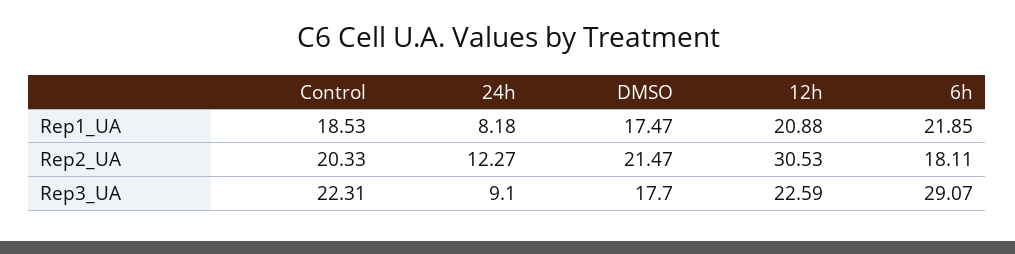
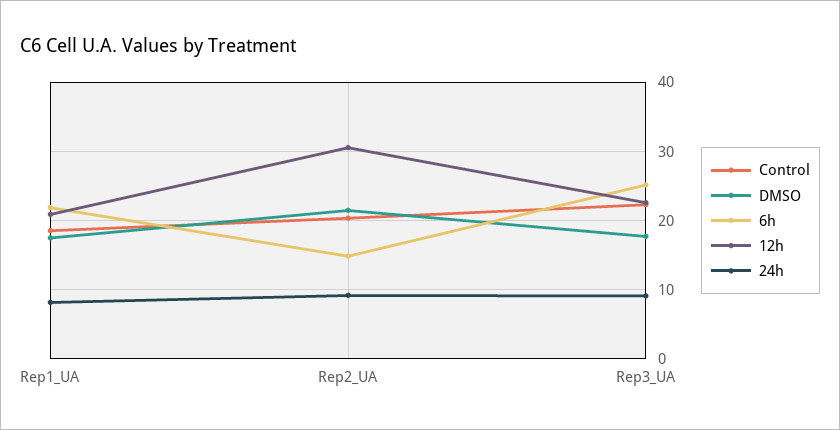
24h, Rep2_UA: 12.27 -> 9
6h, Rep2_UA: 18.11 -> 15
6h, Rep3_UA: 29.07 -> 25

